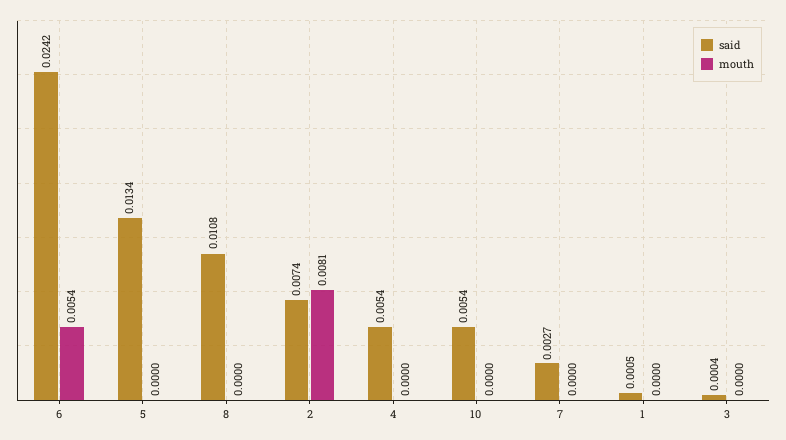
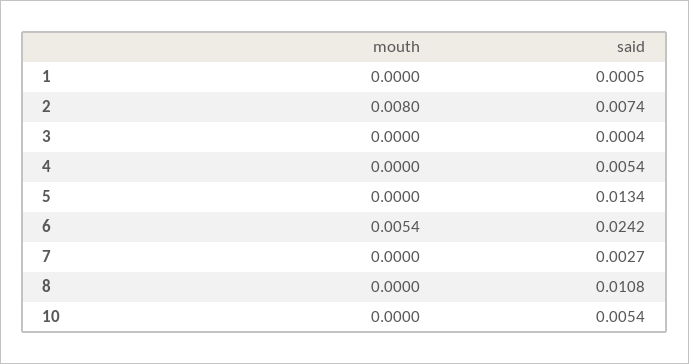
mouth, 2: 0.0081 -> 0.008

